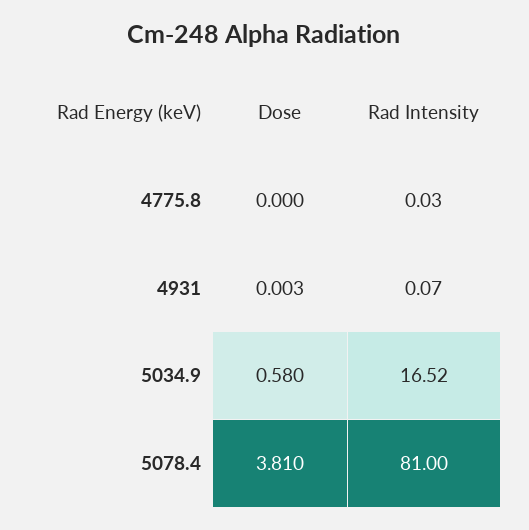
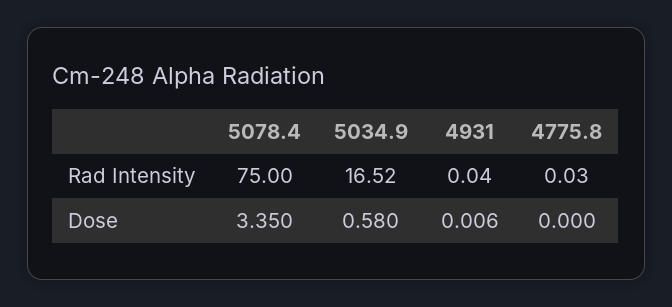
Dose, 4931: 0.003 -> 0.006
Rad Intensity, 4931: 0.07 -> 0.04
Dose, 5078.4: 3.81 -> 3.35
Rad Intensity, 5078.4: 81 -> 75

